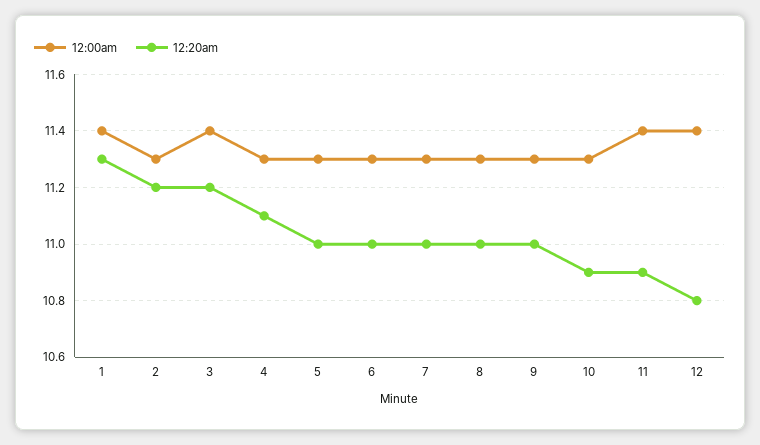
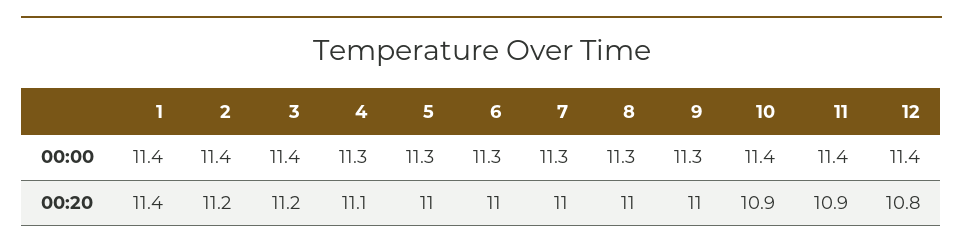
12:20am, 1: 11.3 -> 11.4
12:00am, 2: 11.3 -> 11.4
12:00am, 10: 11.3 -> 11.4

